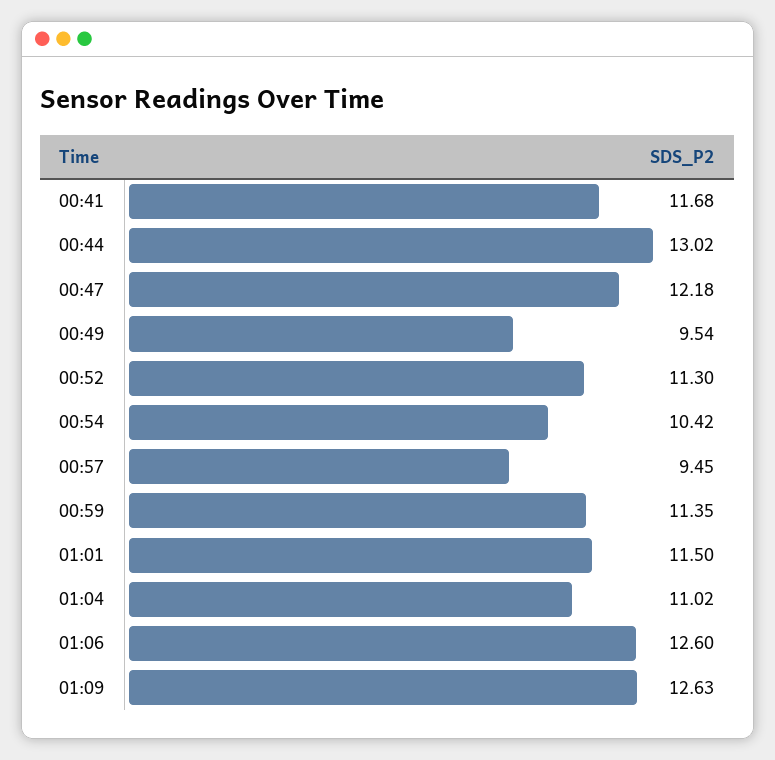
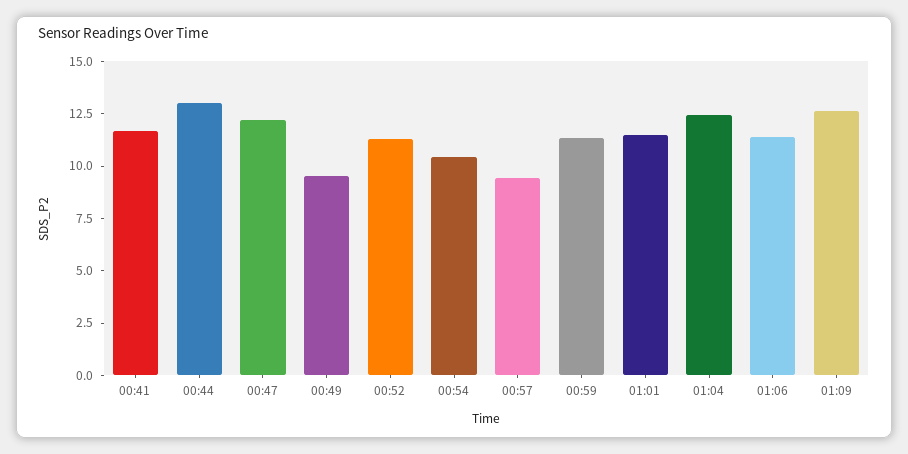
01:04: 11.02 -> 12.5
01:06: 12.6 -> 11.5

